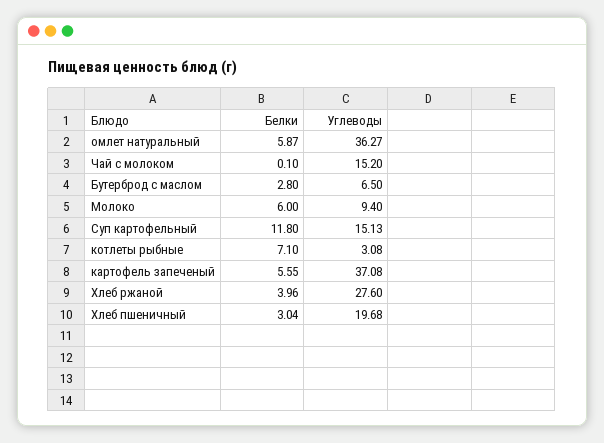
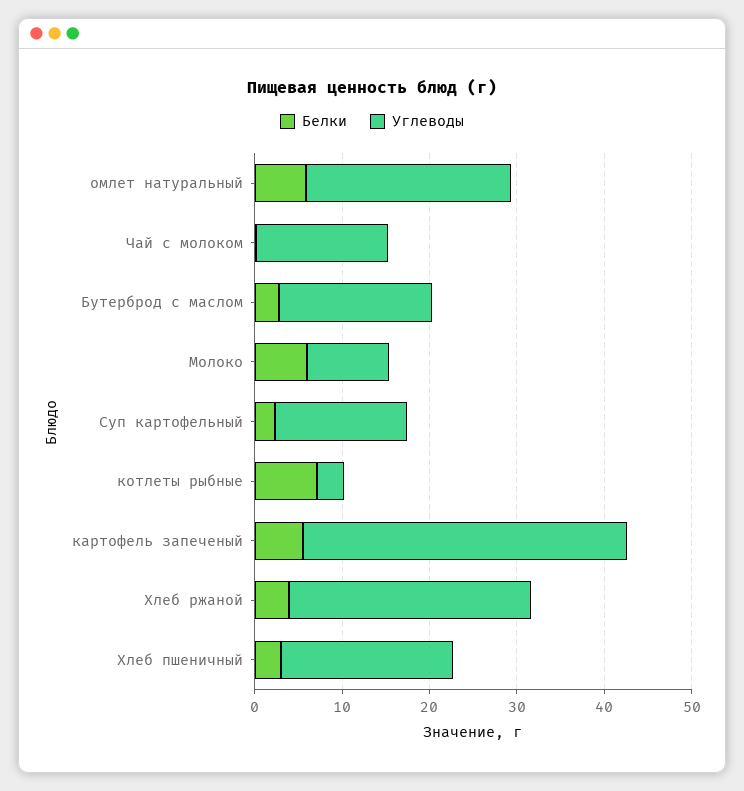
Углеводы, омлет натуральный: 36.27 -> 24
Углеводы, Бутерброд с маслом: 6.5 -> 18
Белки, Суп картофельный: 11.8 -> 2

